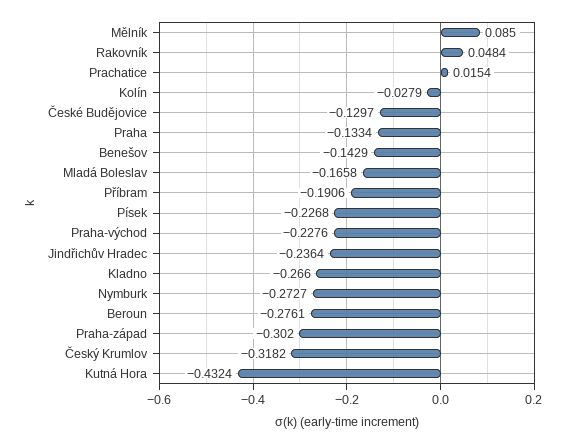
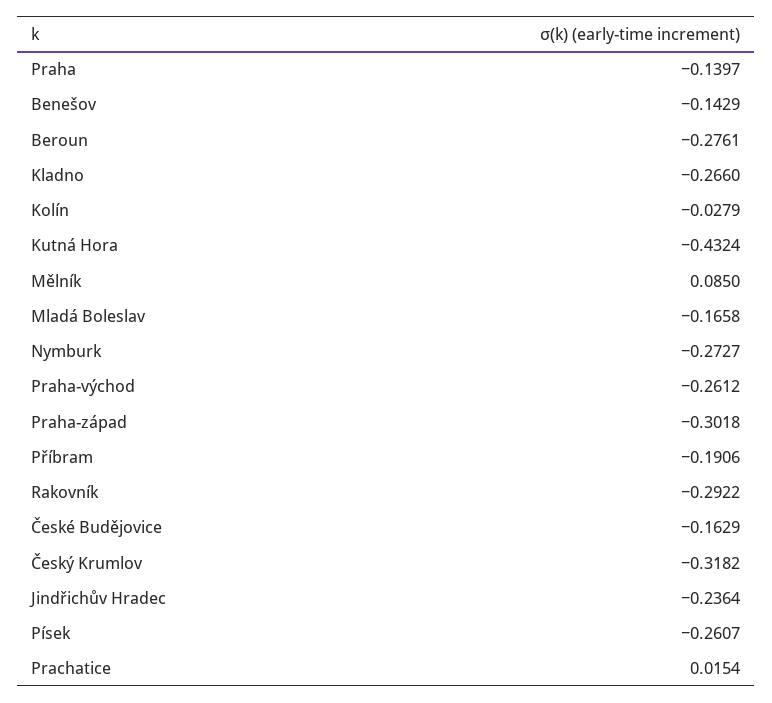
Rakovník: 0.0484 -> -0.2922
České Budějovice: -0.1297 -> -0.1629
Praha: -0.1334 -> -0.1397
Písek: -0.2268 -> -0.2607
Praha-východ: -0.2276 -> -0.2612
Praha-západ: -0.302 -> -0.3018

